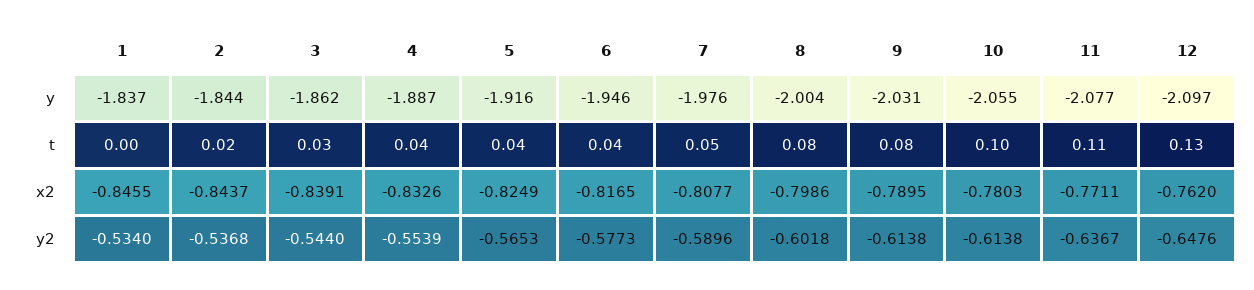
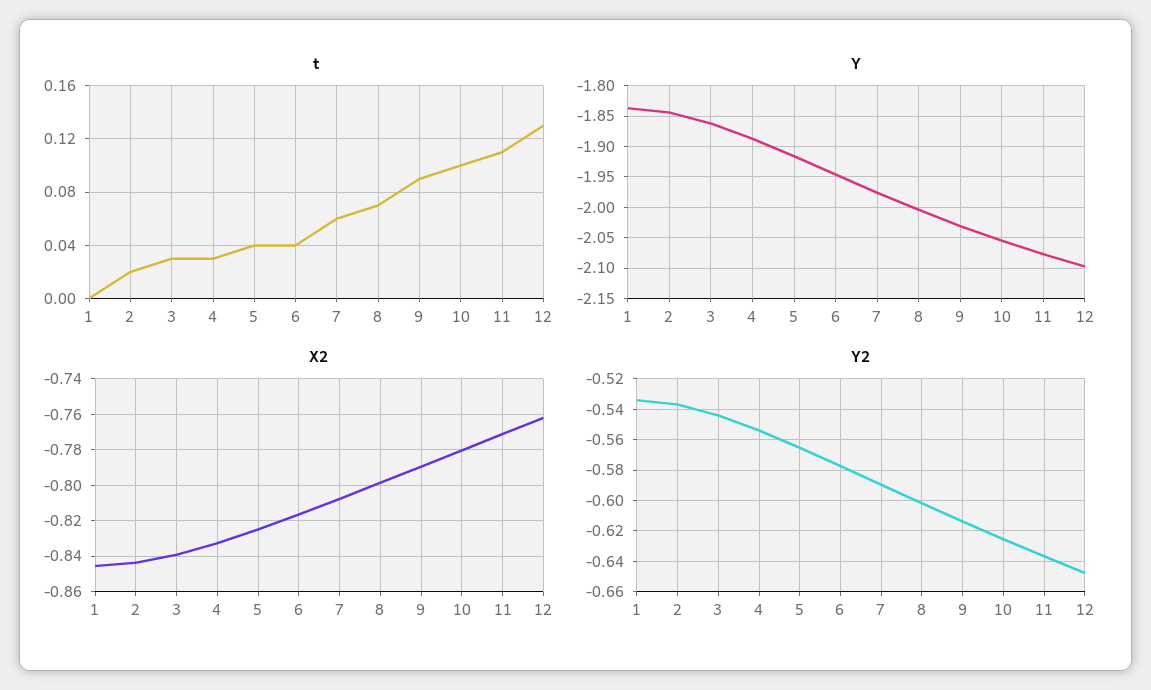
t, 4: 0.04 -> 0.03
t, 7: 0.05 -> 0.06
t, 8: 0.08 -> 0.07
t, 9: 0.08 -> 0.09
y2, 10: -0.6138 -> -0.625

